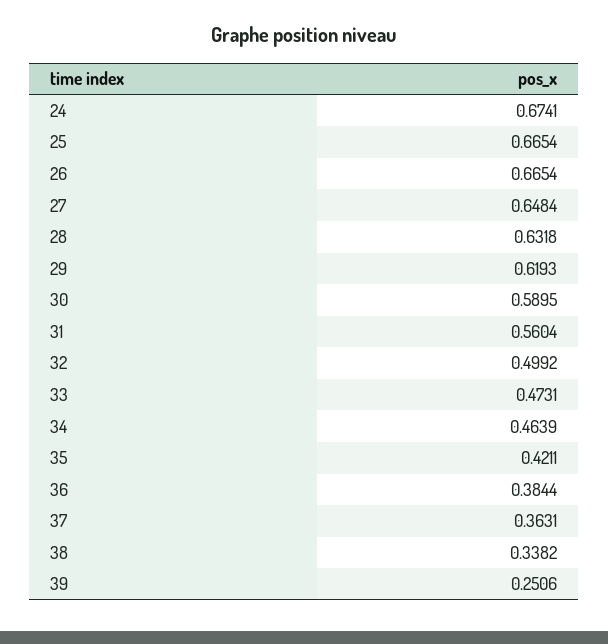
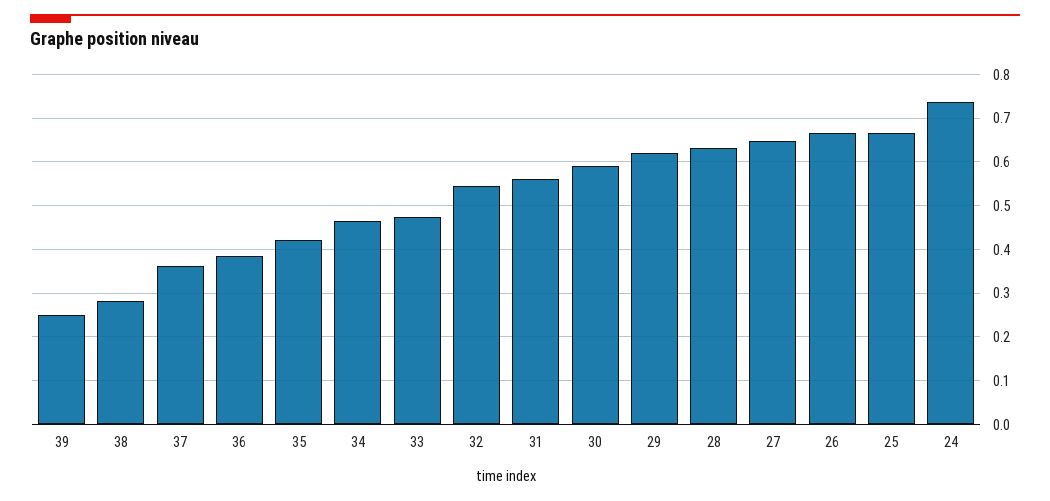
24: 0.6741 -> 0.74
32: 0.4992 -> 0.54
38: 0.3382 -> 0.28

